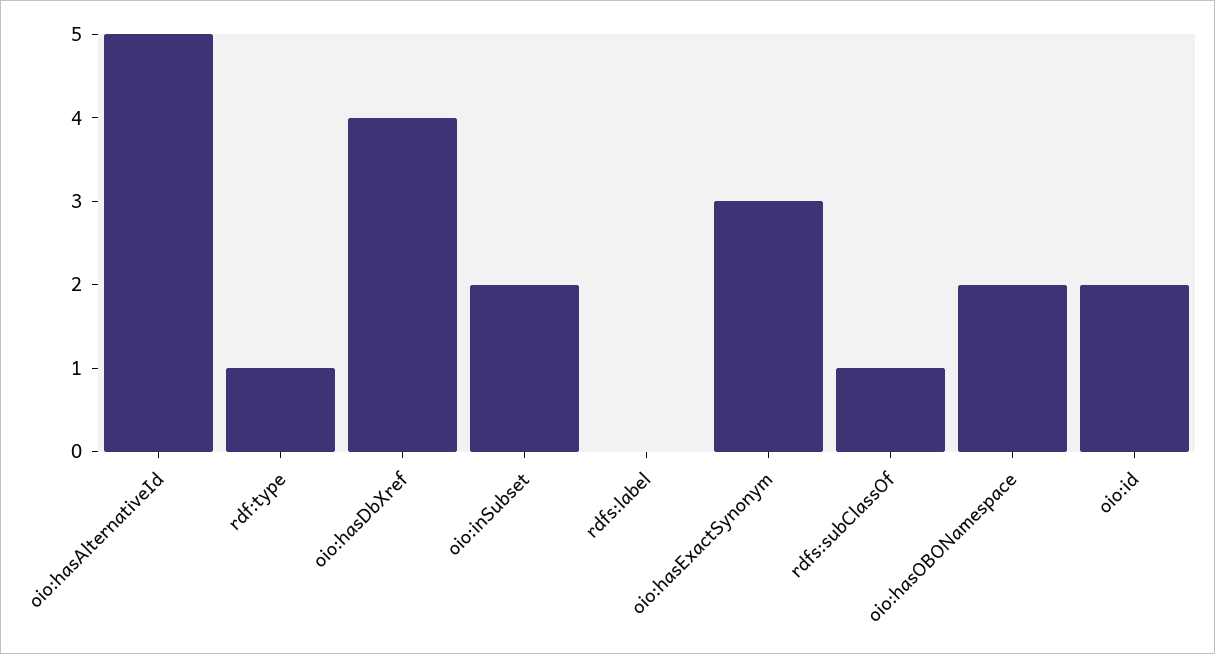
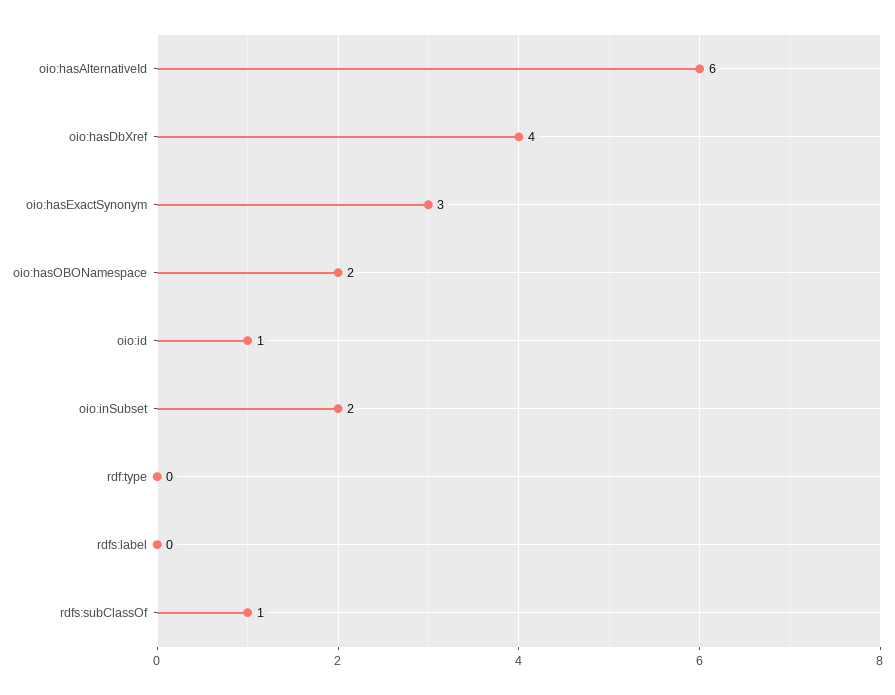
oio:hasAlternativeId: 5 -> 6
rdf:type: 1 -> 0
oio:id: 2 -> 1

